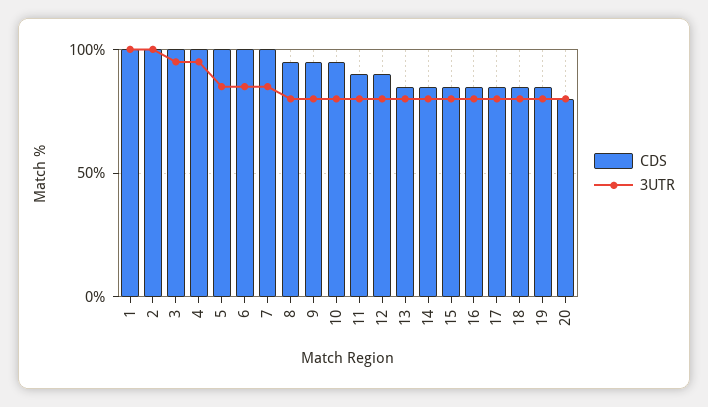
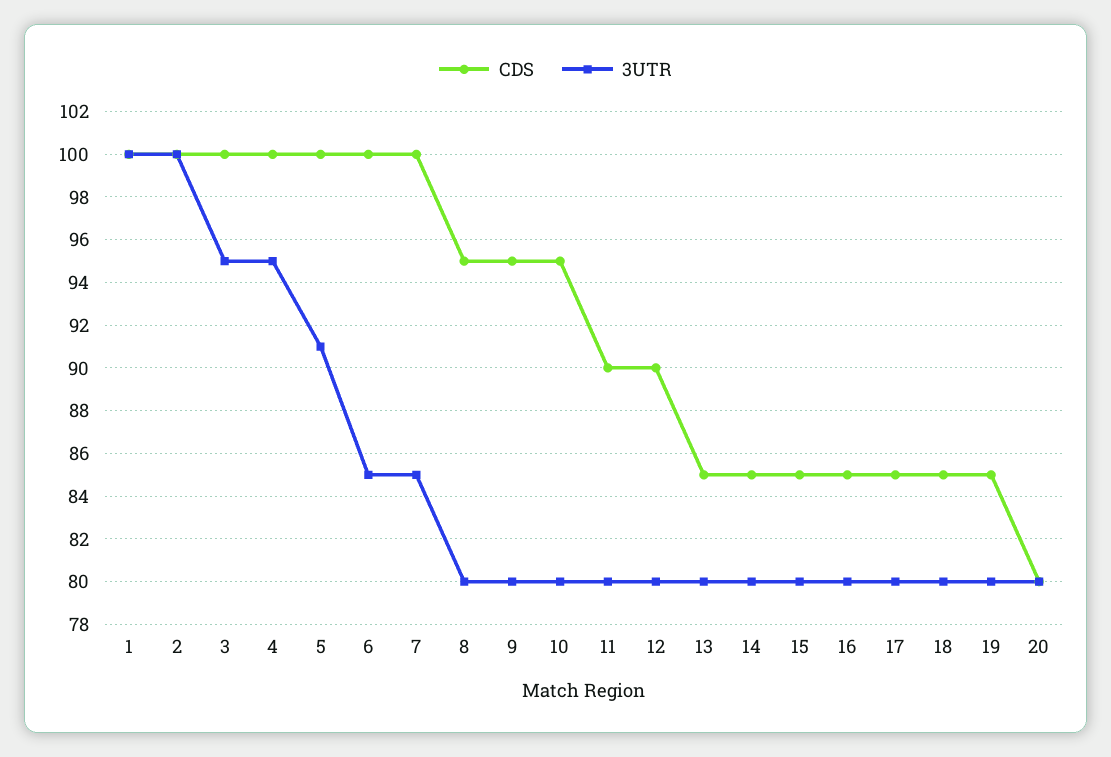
3UTR, 5: 85 -> 91

